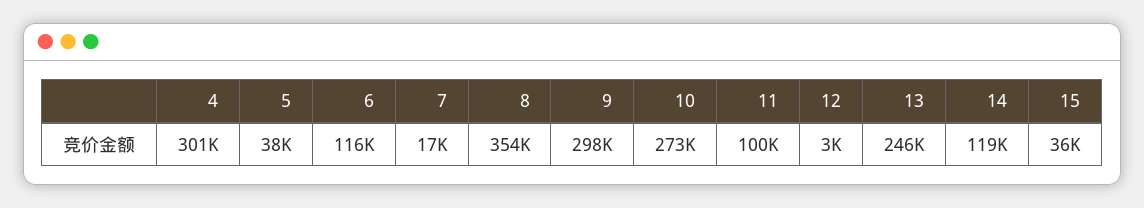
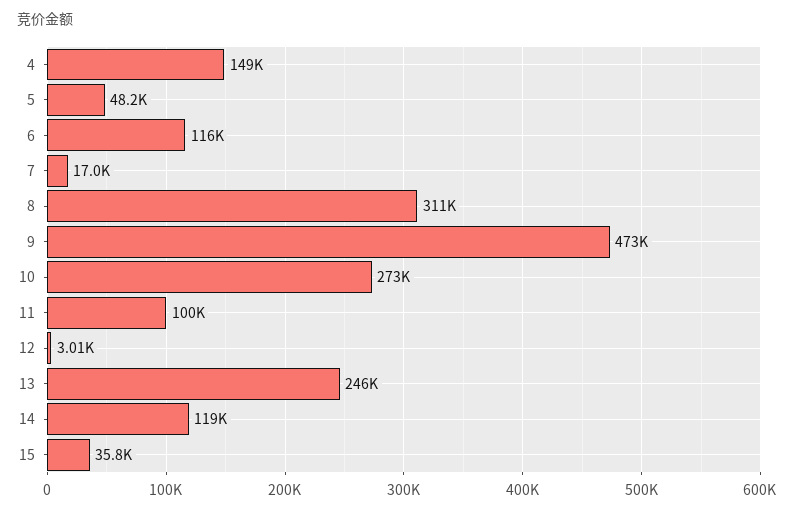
4: 301000 -> 149000
5: 38000 -> 48200
8: 354000 -> 311000
9: 298000 -> 473000

